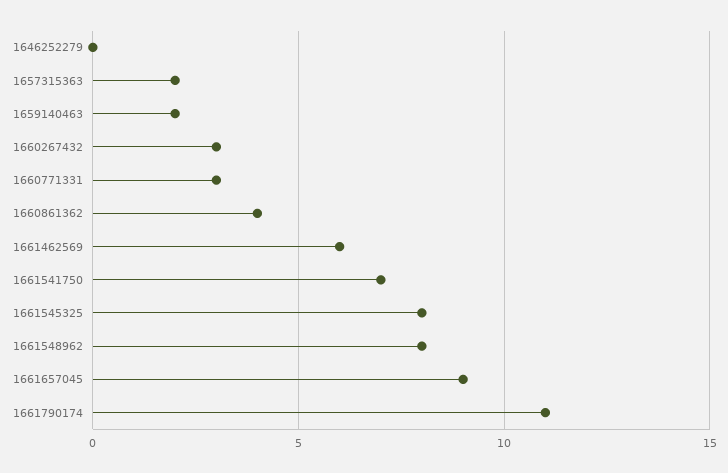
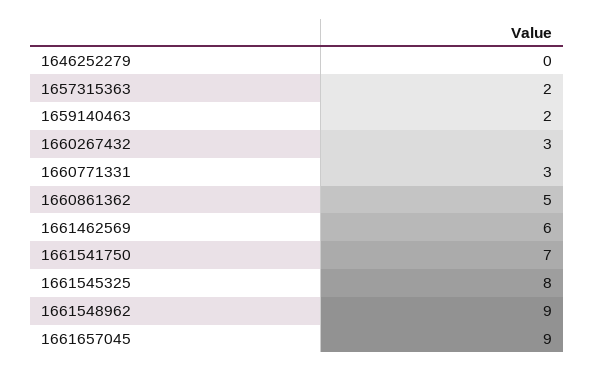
1660861362: 4 -> 5
1661548962: 8 -> 9
1661790174: 11 -> none

